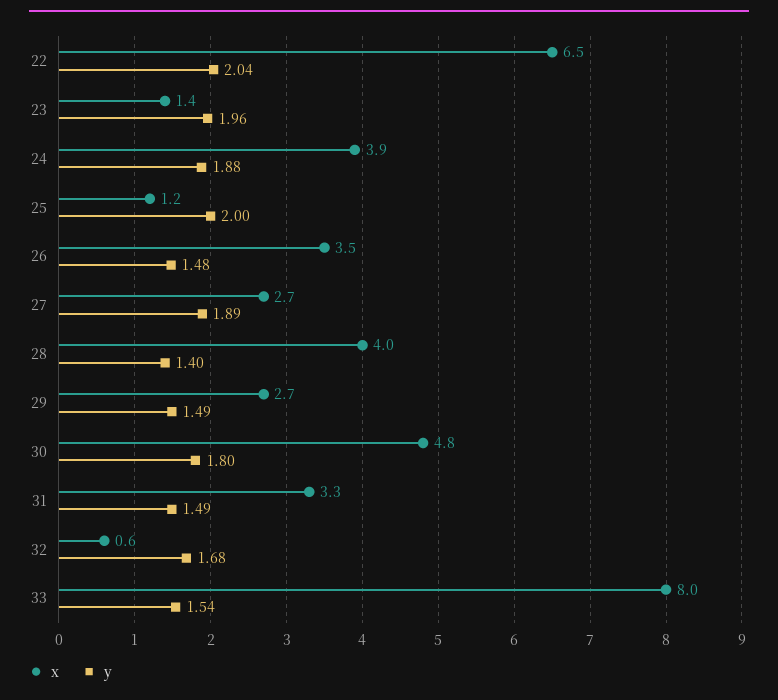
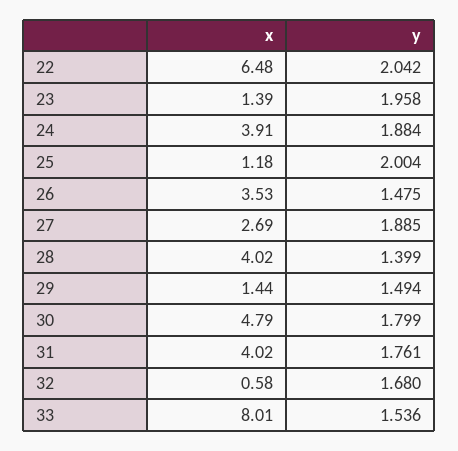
x, 29: 2.7 -> 1.44
x, 31: 3.3 -> 4.02
y, 31: 1.49 -> 1.761

